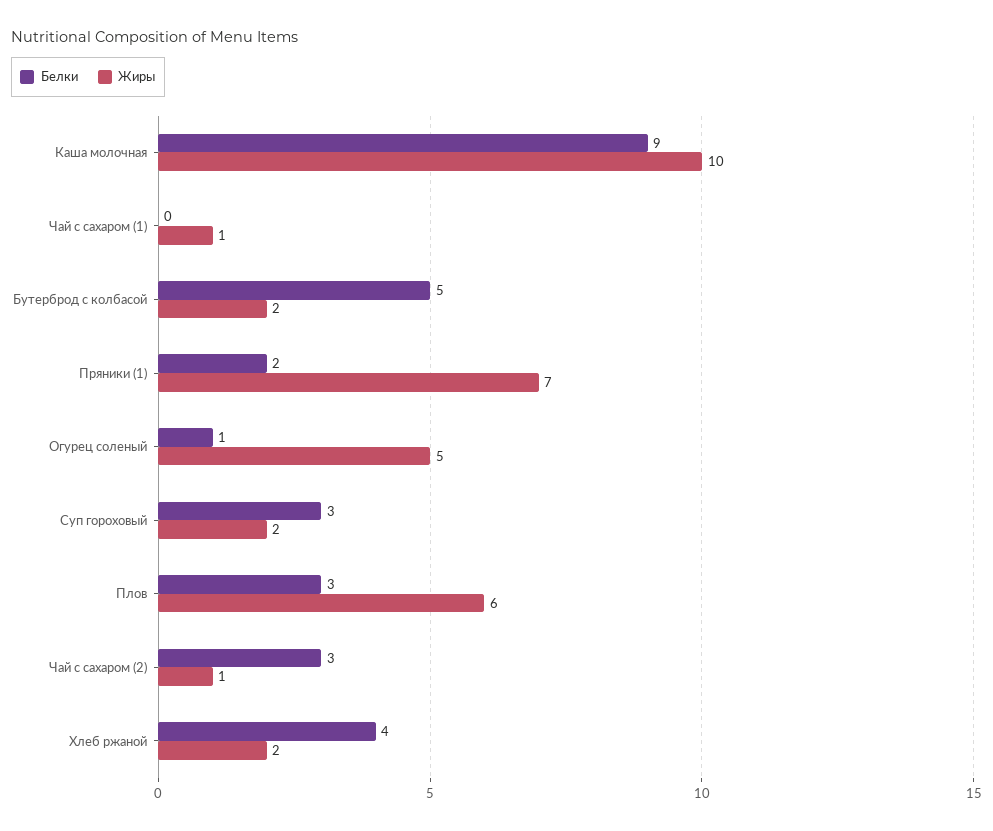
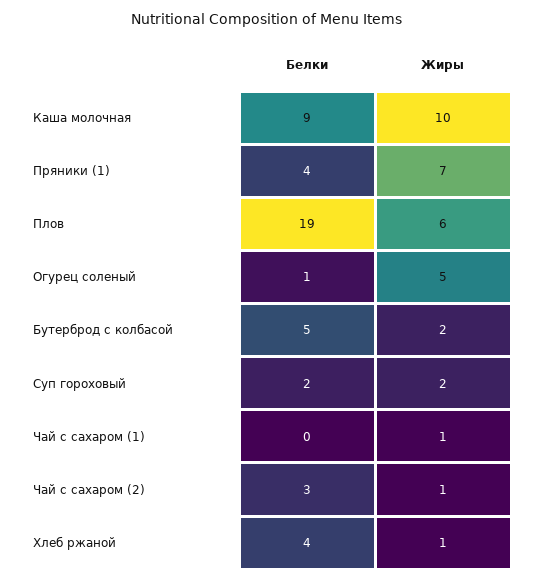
Белки, Пряники (1): 2 -> 4
Белки, Суп гороховый: 3 -> 2
Белки, Плов: 3 -> 19
Жиры, Хлеб ржаной: 2 -> 1

